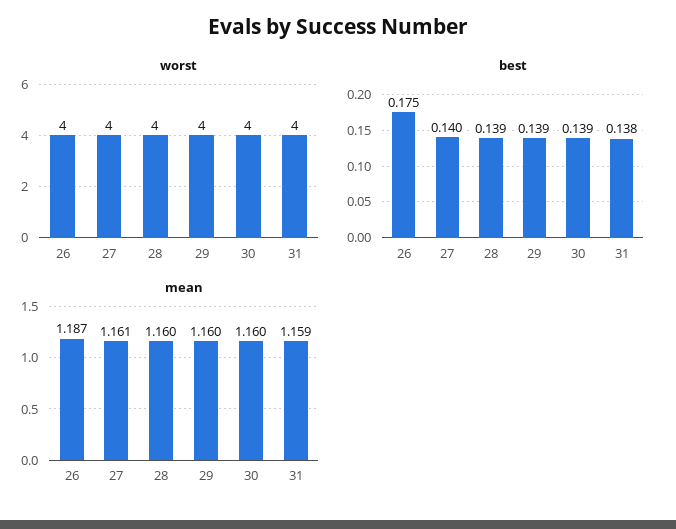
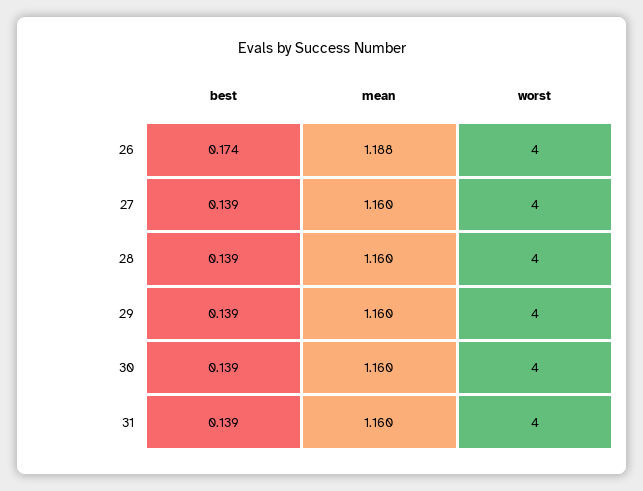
best, 26: 0.175 -> 0.174
best, 27: 0.14 -> 0.139
best, 31: 0.138 -> 0.139
mean, 26: 1.187 -> 1.188
mean, 27: 1.161 -> 1.16
mean, 31: 1.159 -> 1.16

